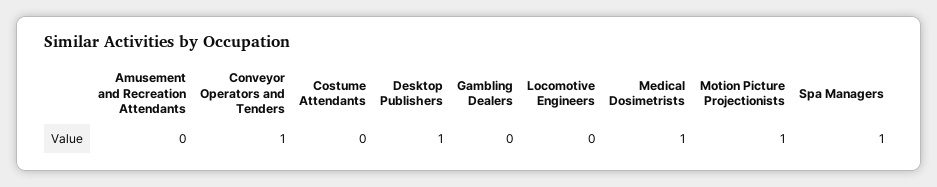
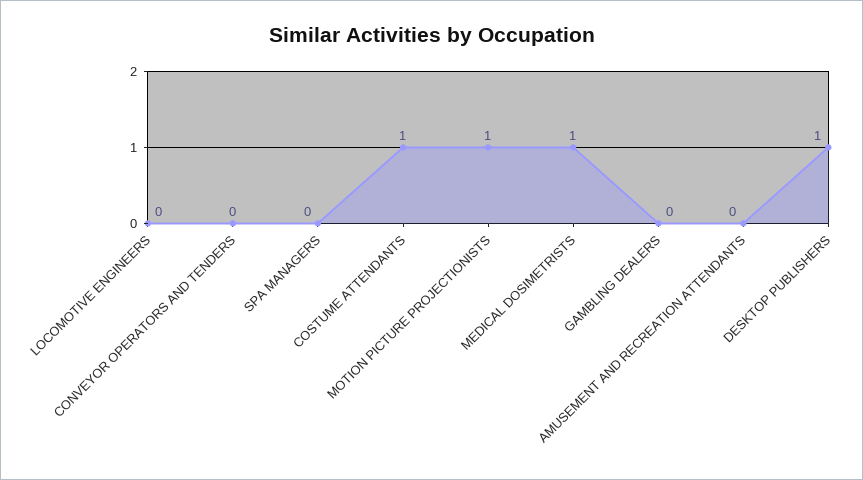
Conveyor Operators and Tenders: 1 -> 0
Costume Attendants: 0 -> 1
Spa Managers: 1 -> 0

